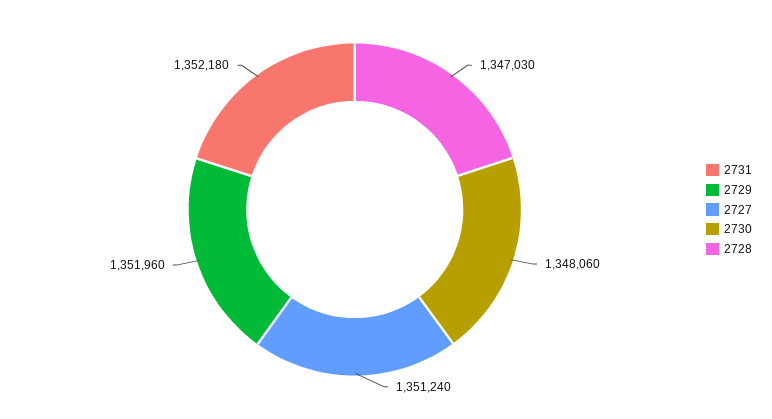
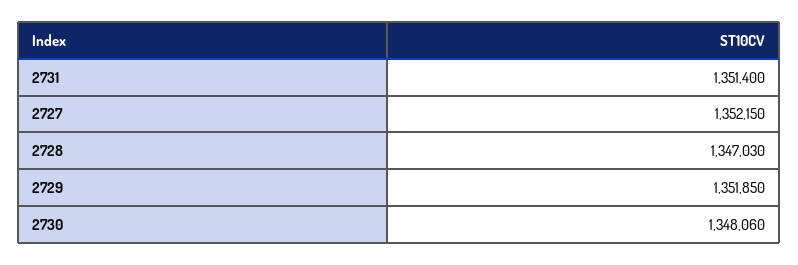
2731: 1352180 -> 1351400
2729: 1351960 -> 1351850
2727: 1351240 -> 1352150

